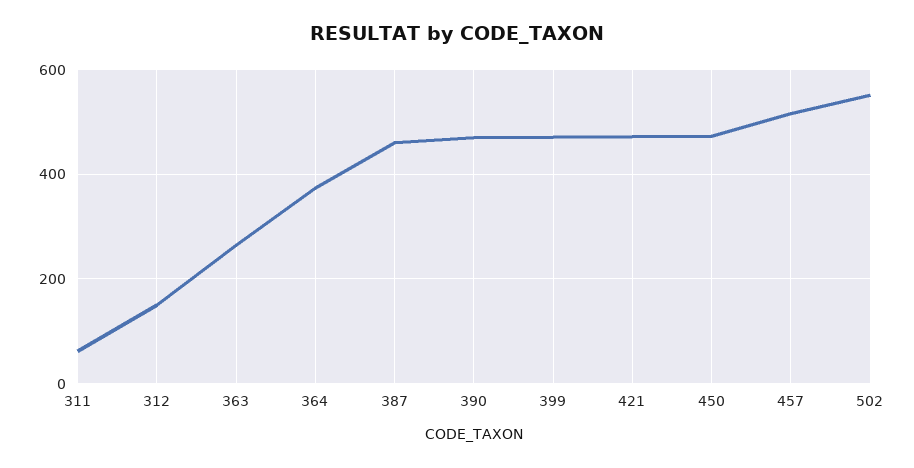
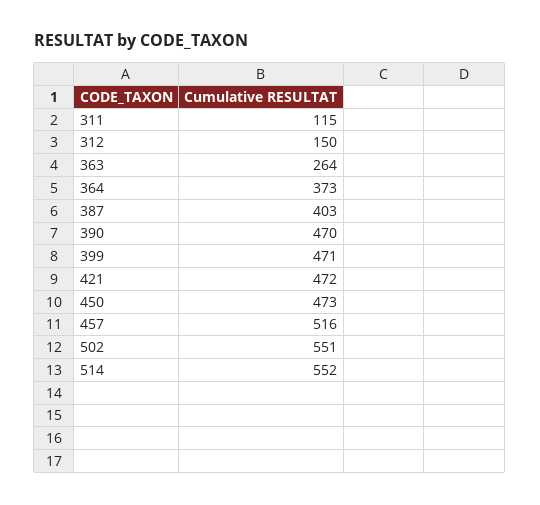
311: 60 -> 115
387: 460 -> 403
514: none -> 552

